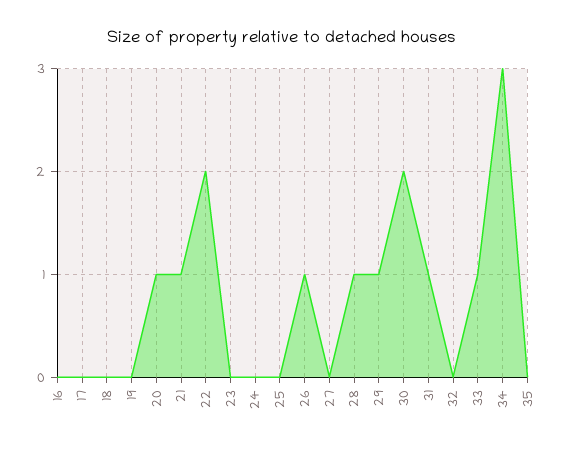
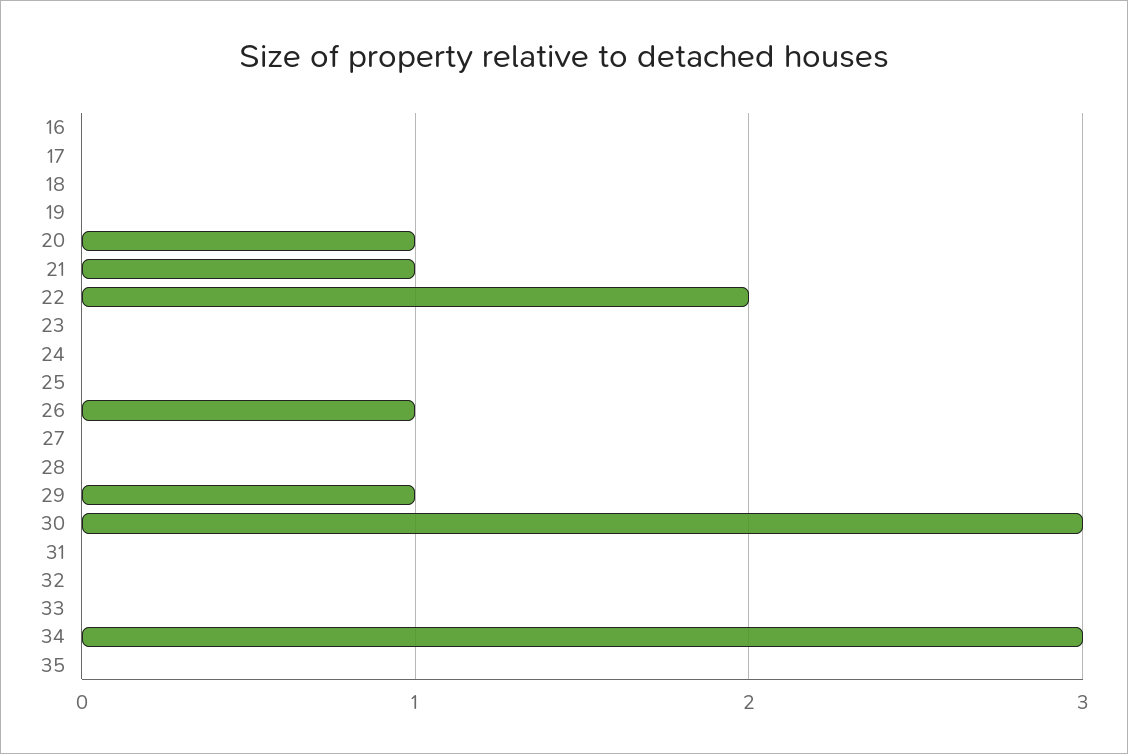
28: 1 -> 0
30: 2 -> 3
31: 1 -> 0
33: 1 -> 0

